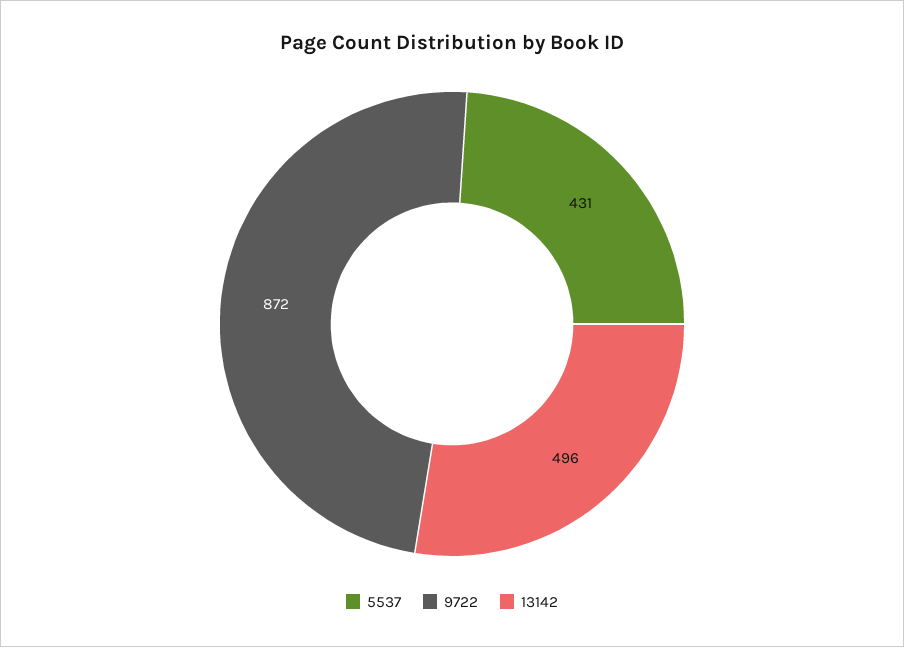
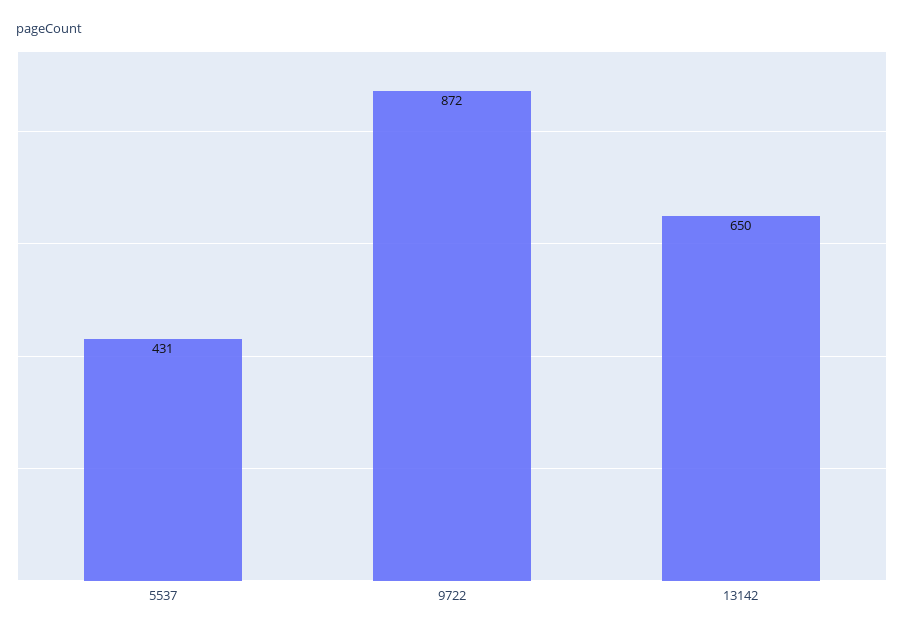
13142: 496 -> 650

